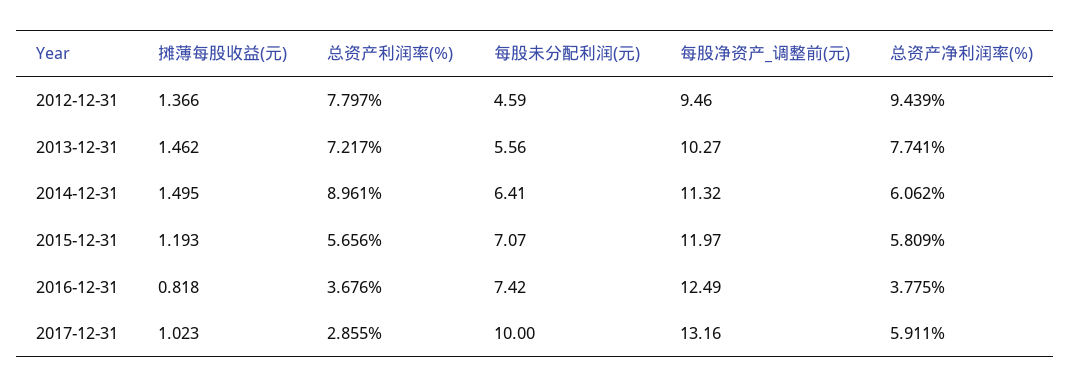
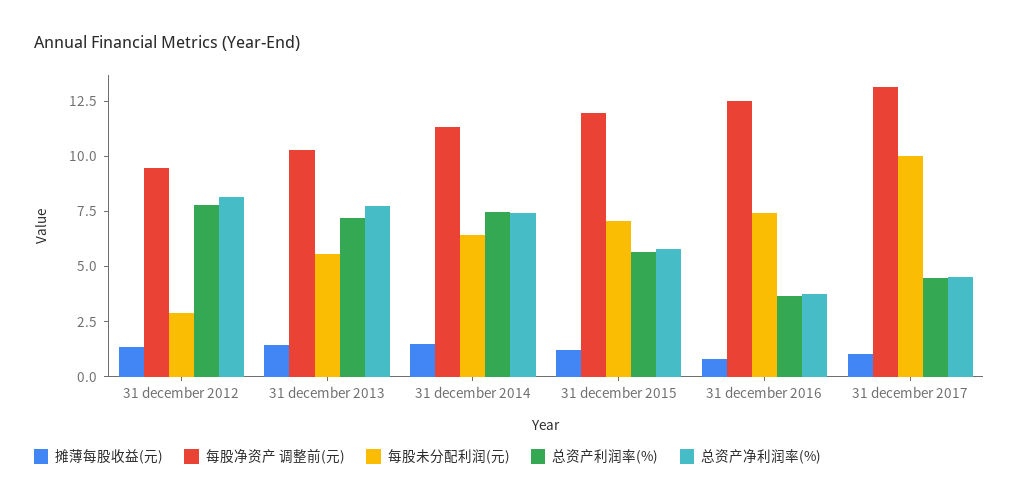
每股未分配利润(元), 2012-12-31: 4.59 -> 3
总资产净利润率(%), 2012-12-31: 9.439 -> 8
总资产利润率(%), 2014-12-31: 8.961 -> 7.5
总资产净利润率(%), 2014-12-31: 6.062 -> 7.5
总资产利润率(%), 2017-12-31: 2.855 -> 4.5
总资产净利润率(%), 2017-12-31: 5.911 -> 4.5

